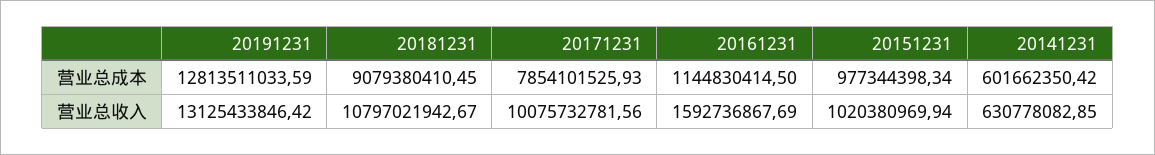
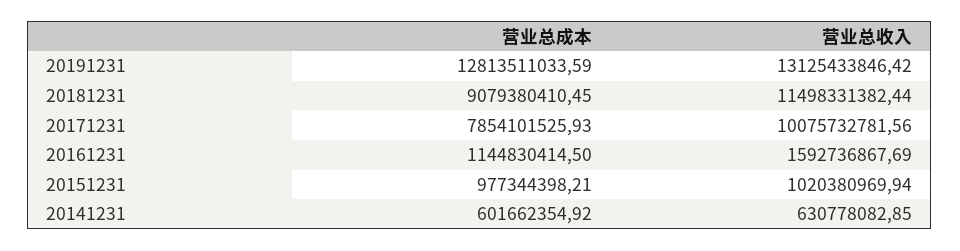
20151231, 营业总成本: 977344398.34 -> 977344398.21
20141231, 营业总成本: 601662350.42 -> 601662354.92
20181231, 营业总收入: 10797021942.67 -> 11498331382.44

